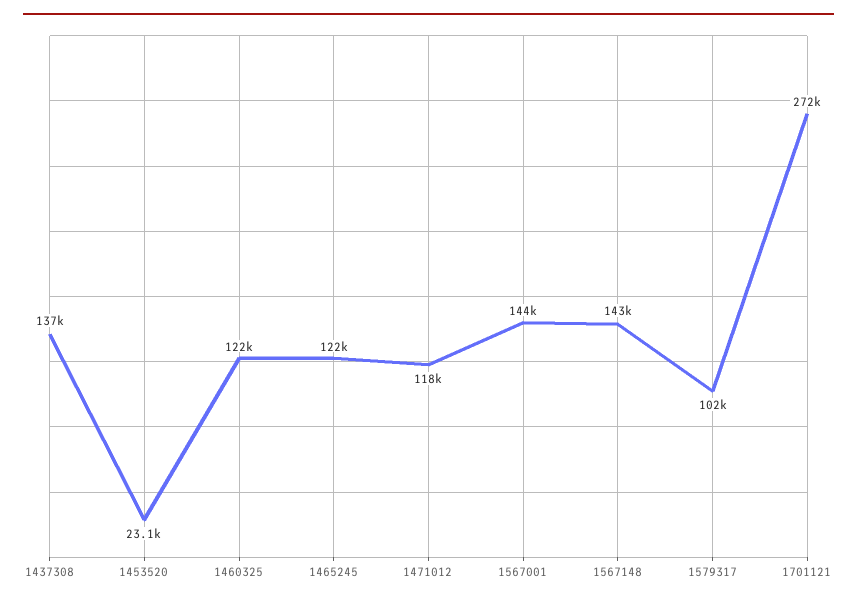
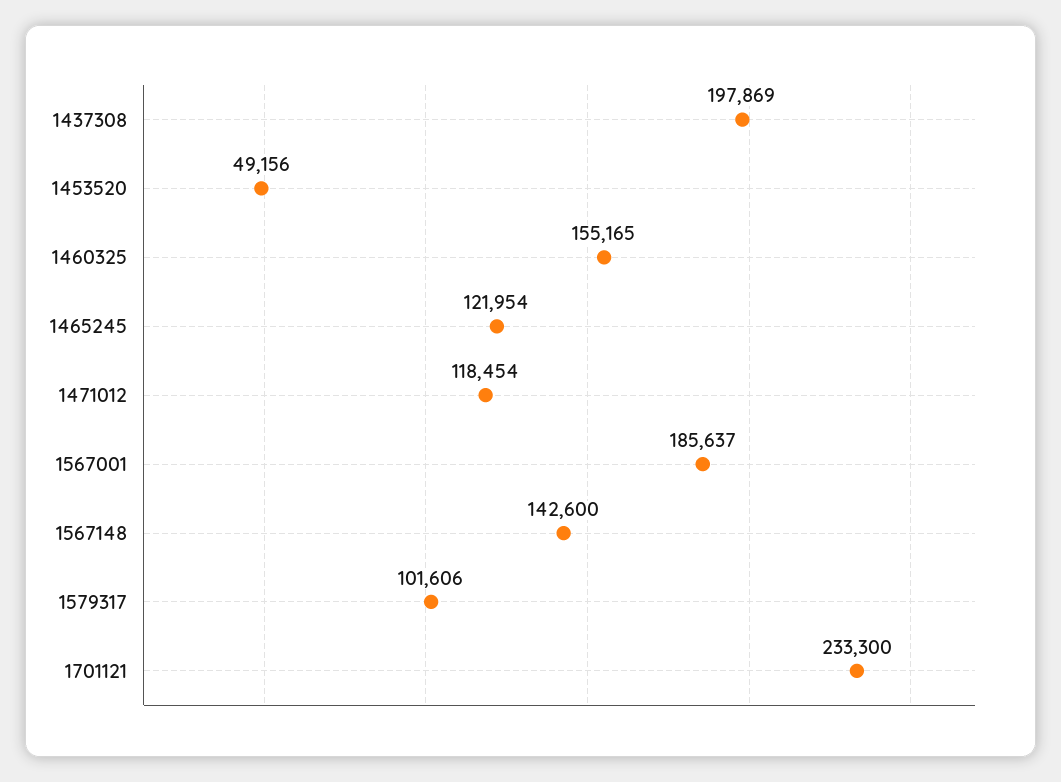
1437308: 137000 -> 197869
1453520: 23100 -> 49156
1460325: 122000 -> 155165
1567001: 144000 -> 185637
1701121: 272000 -> 233300

